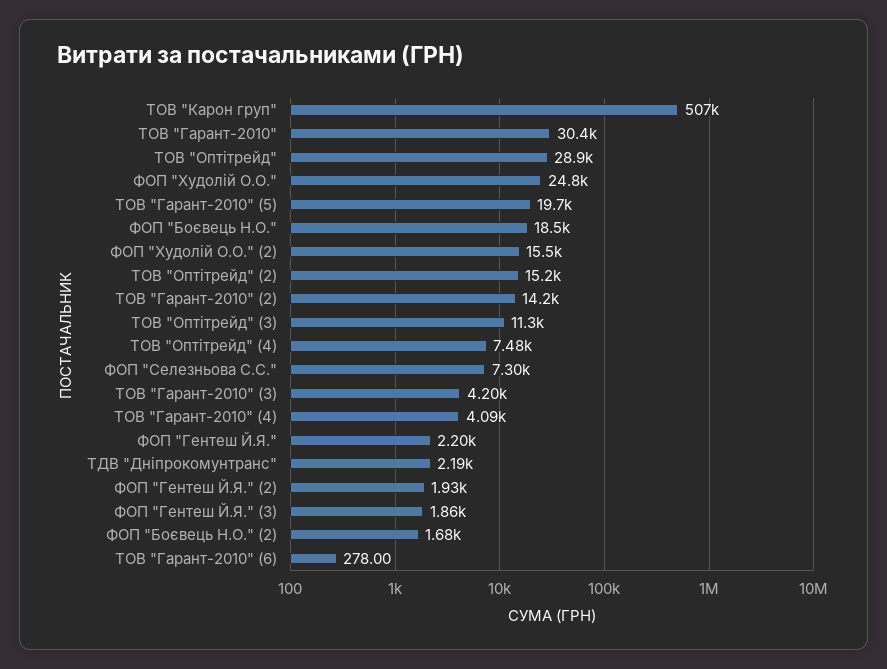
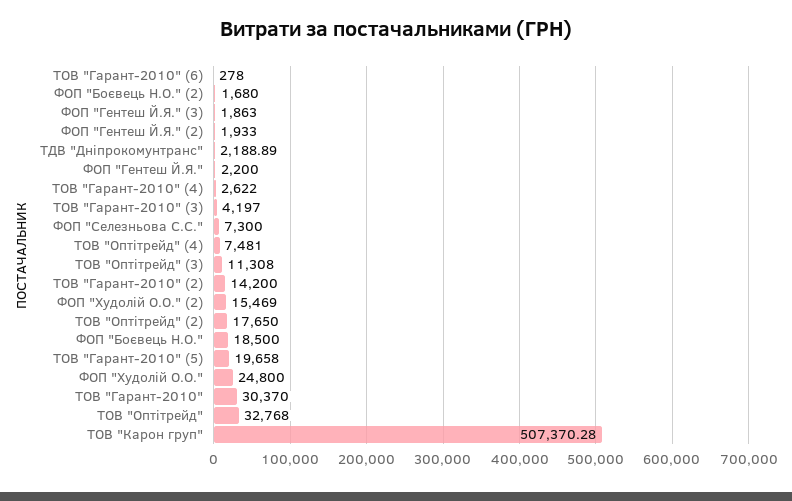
ТОВ "Оптітрейд": 28900 -> 32768
ТОВ "Оптітрейд" (2): 15200 -> 17650
ТОВ "Гарант-2010" (4): 4090 -> 2622

